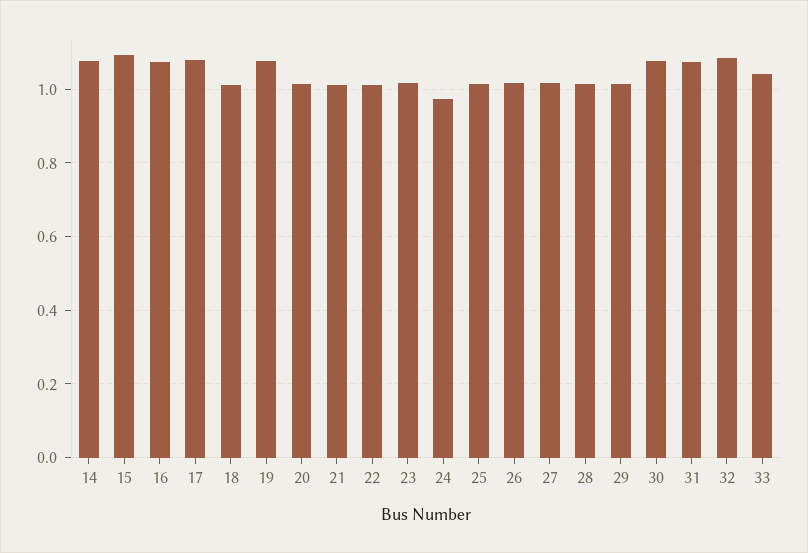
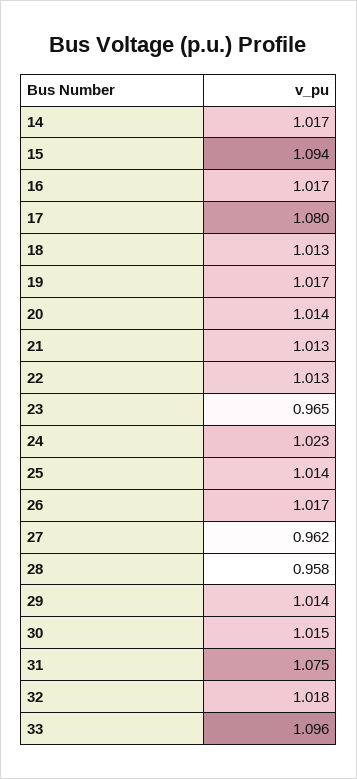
14: 1.08 -> 1.017
16: 1.08 -> 1.017
19: 1.08 -> 1.017
23: 1.02 -> 0.965
24: 0.98 -> 1.023
27: 1.02 -> 0.962
28: 1.02 -> 0.958
30: 1.08 -> 1.015
32: 1.08 -> 1.018
33: 1.04 -> 1.096

